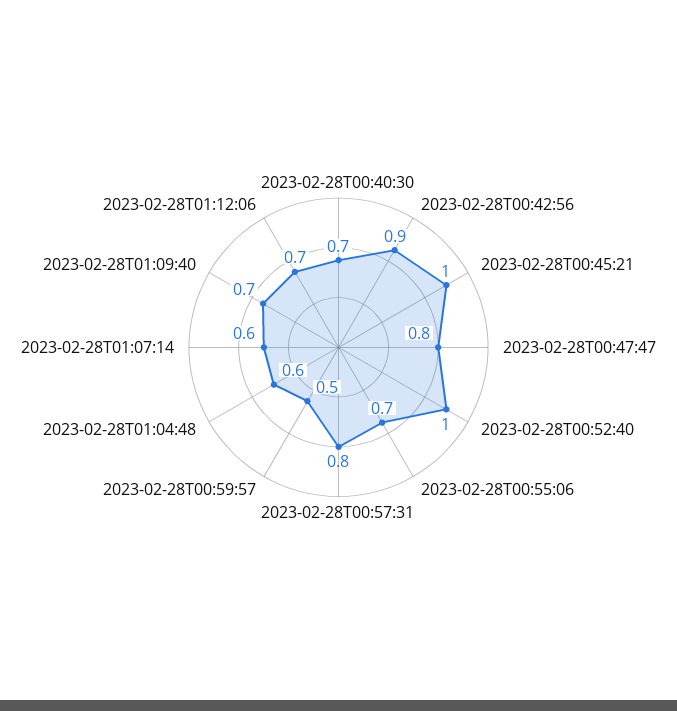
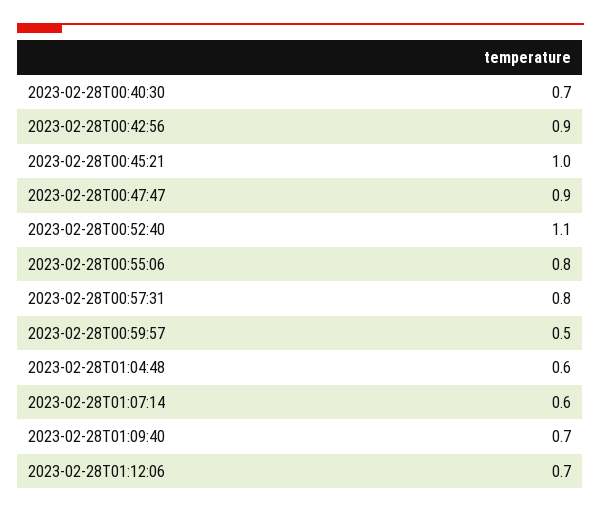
2023-02-28T00:47:47: 0.8 -> 0.9
2023-02-28T00:52:40: 1 -> 1.1
2023-02-28T00:55:06: 0.7 -> 0.8

